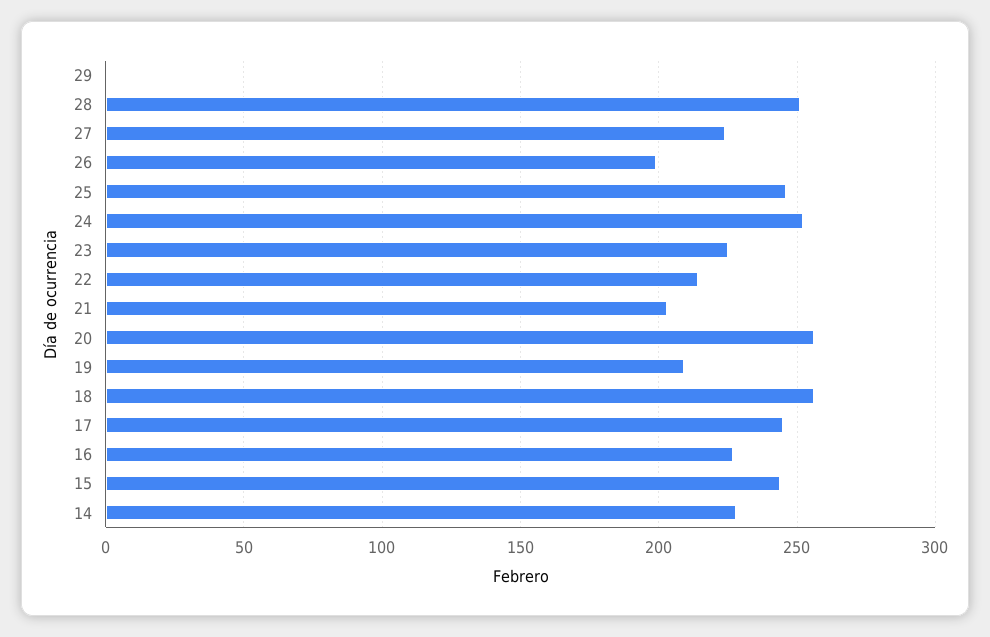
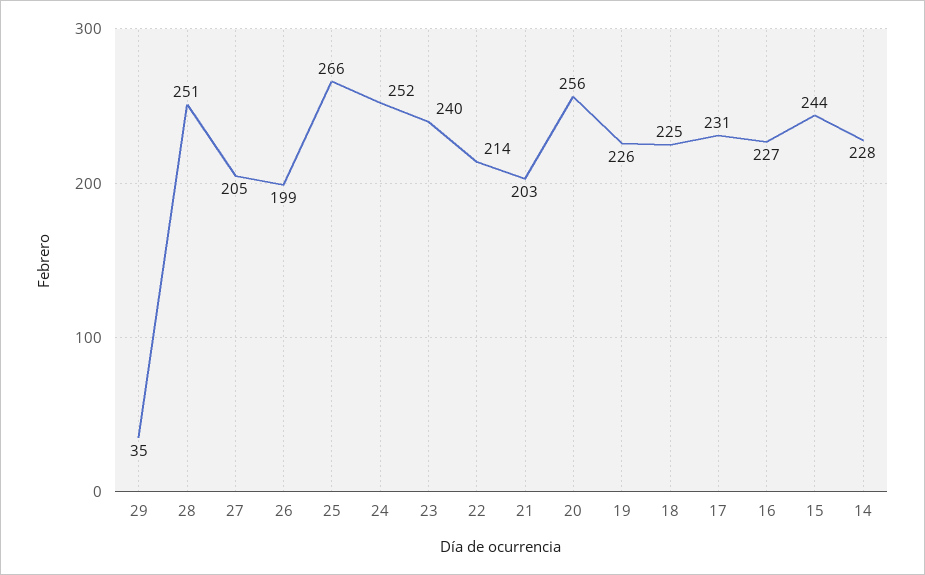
29: 0 -> 35
27: 225 -> 205
25: 245 -> 266
23: 225 -> 240
19: 210 -> 226
18: 255 -> 225
17: 245 -> 231

